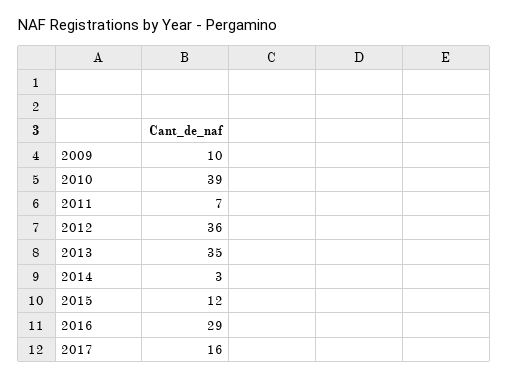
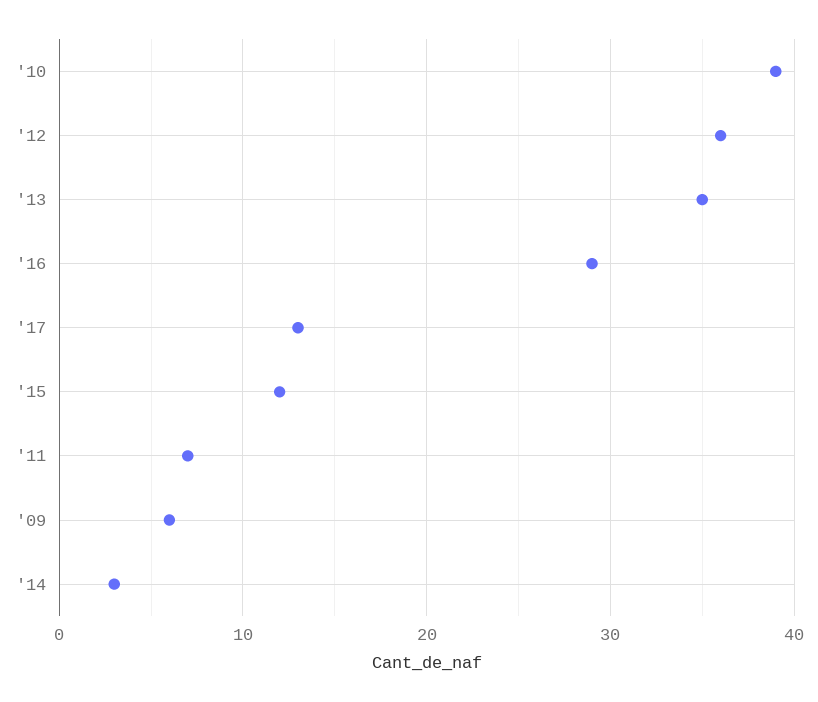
2009: 10 -> 6
2017: 16 -> 13

